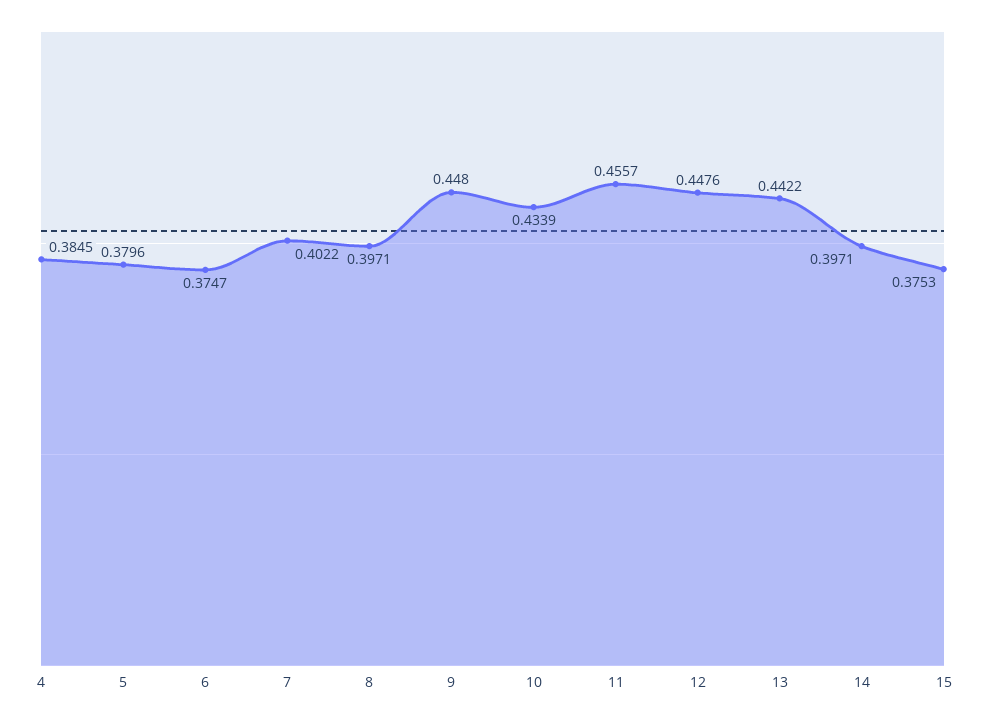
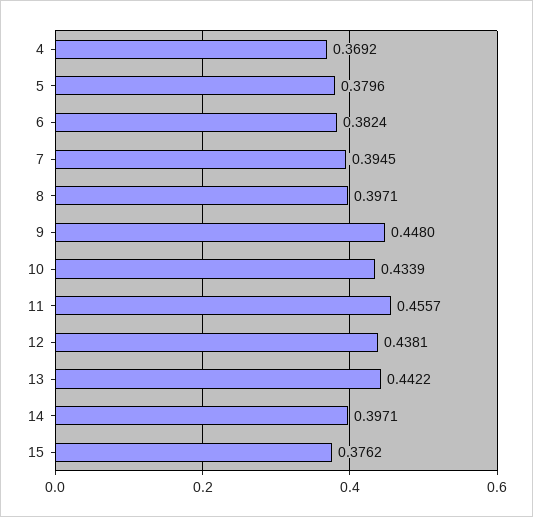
4: 0.3845 -> 0.3692
6: 0.3747 -> 0.3824
7: 0.4022 -> 0.3945
12: 0.4476 -> 0.4381
15: 0.3753 -> 0.3762

